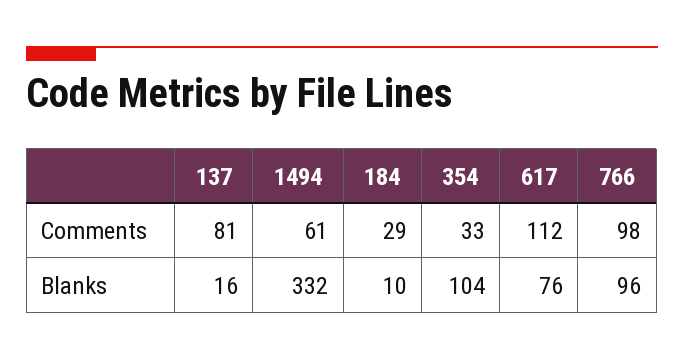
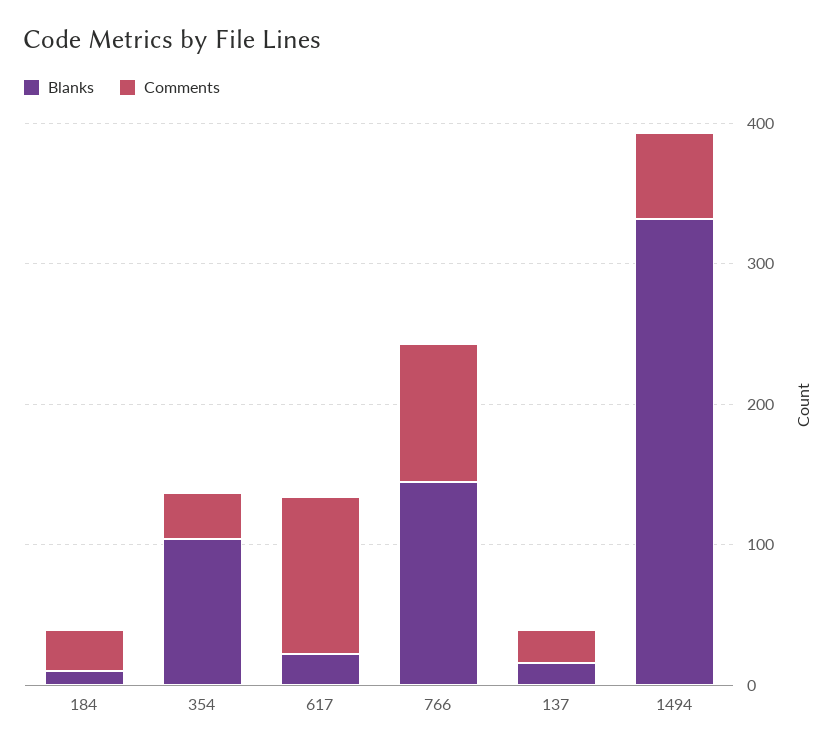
Comments, 137: 81 -> 20
Blanks, 617: 76 -> 20
Blanks, 766: 96 -> 140

